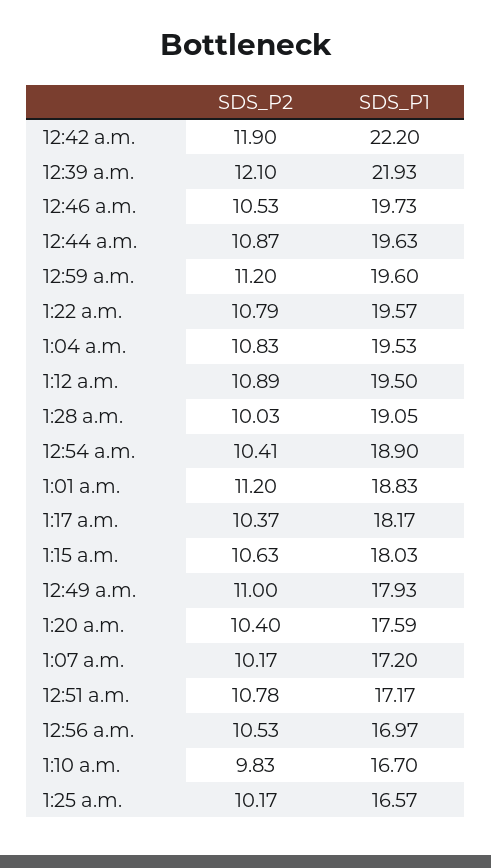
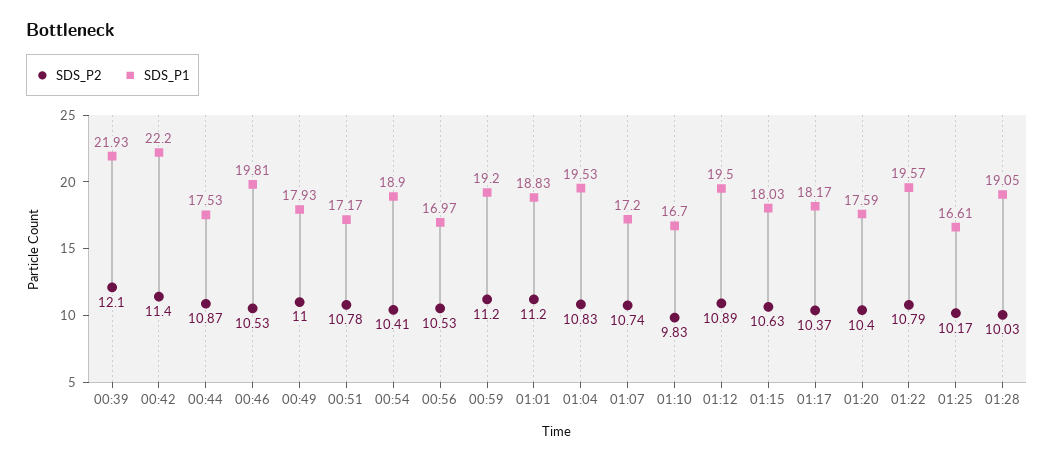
SDS_P2, 12:42 a.m.: 11.9 -> 11.4
SDS_P1, 12:46 a.m.: 19.73 -> 19.81
SDS_P1, 12:44 a.m.: 19.63 -> 17.53
SDS_P1, 12:59 a.m.: 19.6 -> 19.2
SDS_P2, 1:07 a.m.: 10.17 -> 10.74
SDS_P1, 1:25 a.m.: 16.57 -> 16.61

